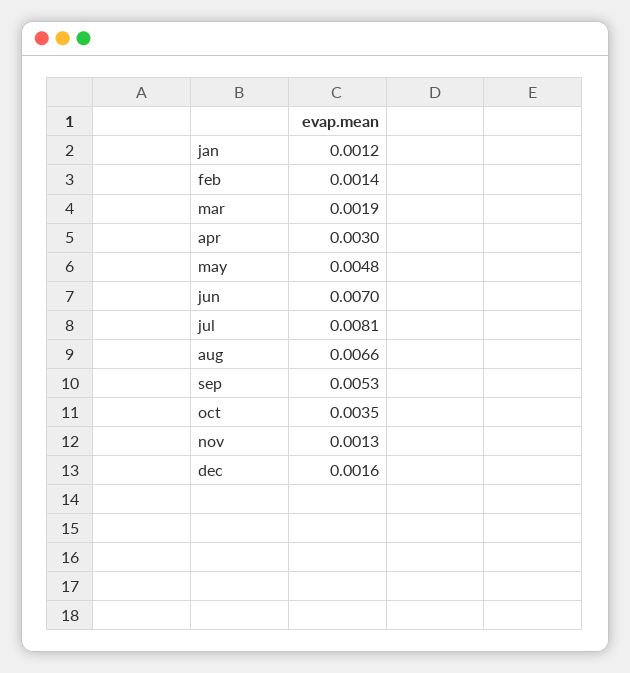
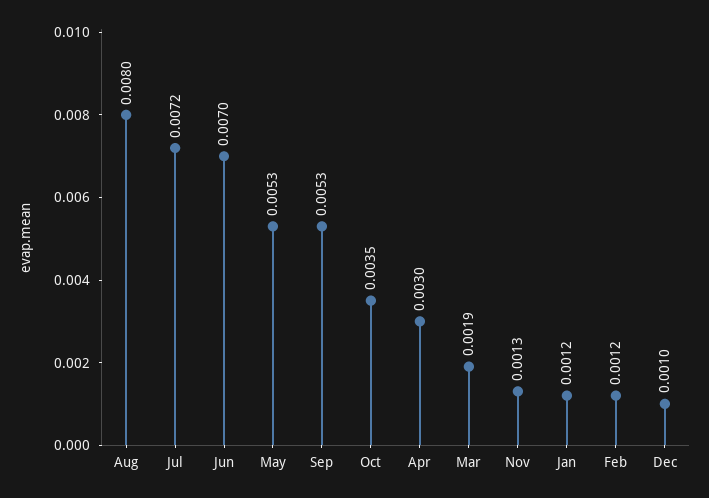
feb: 0.0014 -> 0.0012
may: 0.0048 -> 0.0053
jul: 0.0081 -> 0.0072
aug: 0.0066 -> 0.008
dec: 0.0016 -> 0.001

